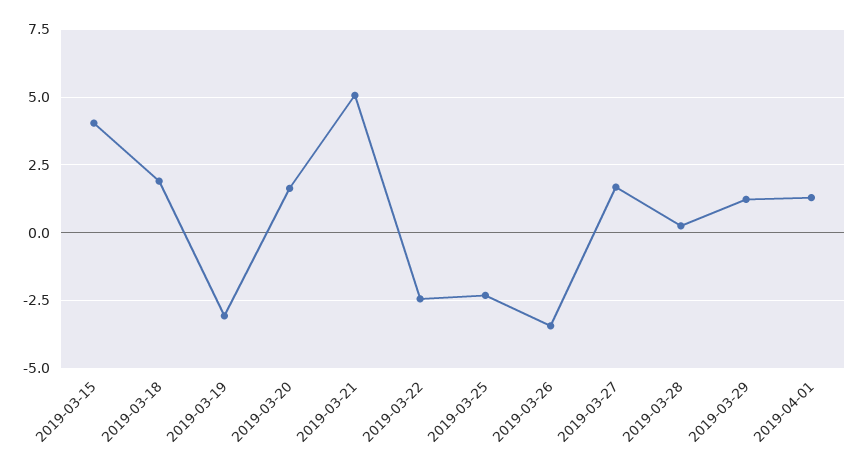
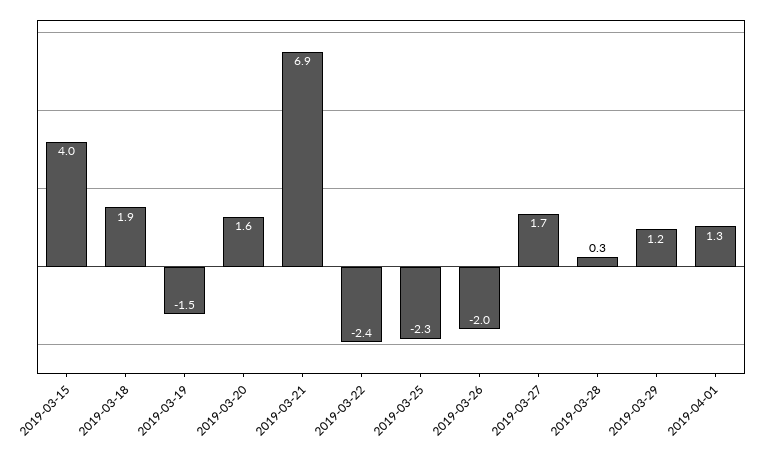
2019-03-19: -3 -> -1.5
2019-03-21: 5 -> 6.9
2019-03-26: -3.5 -> -2

